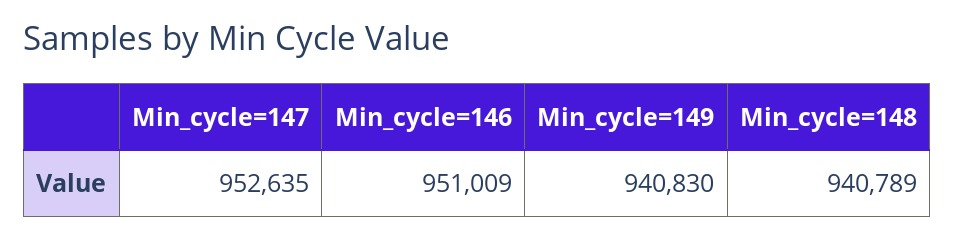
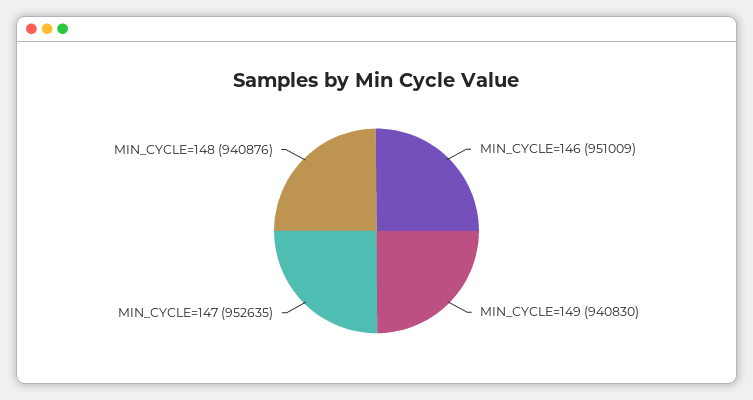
Min_cycle=148: 940789 -> 940876

